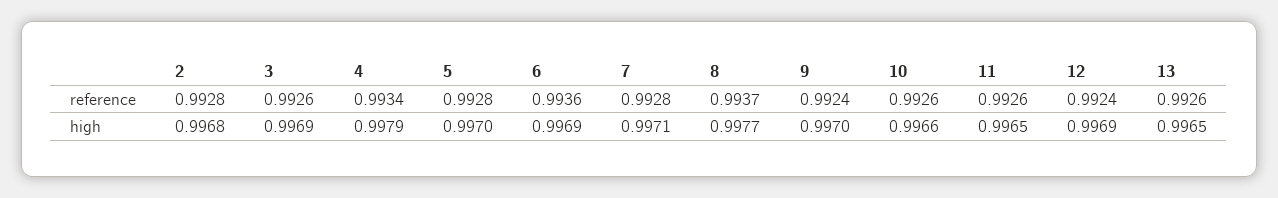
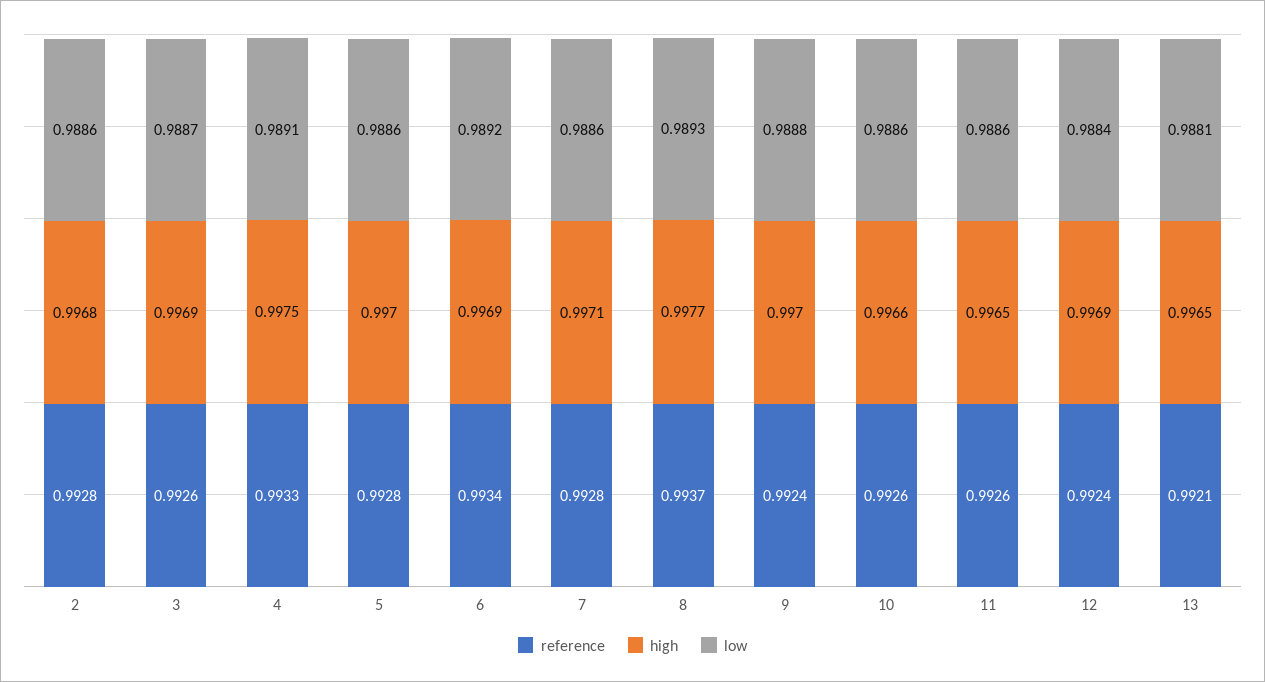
reference, 4: 0.9934 -> 0.9933
reference, 6: 0.9936 -> 0.9934
reference, 13: 0.9926 -> 0.9921
high, 4: 0.9979 -> 0.9975
low, 2: none -> 0.9886
low, 3: none -> 0.9887
low, 4: none -> 0.9891
low, 5: none -> 0.9886
low, 6: none -> 0.9892
low, 7: none -> 0.9886
low, 8: none -> 0.9893
low, 9: none -> 0.9888
low, 10: none -> 0.9886
low, 11: none -> 0.9886
low, 12: none -> 0.9884
low, 13: none -> 0.9881

